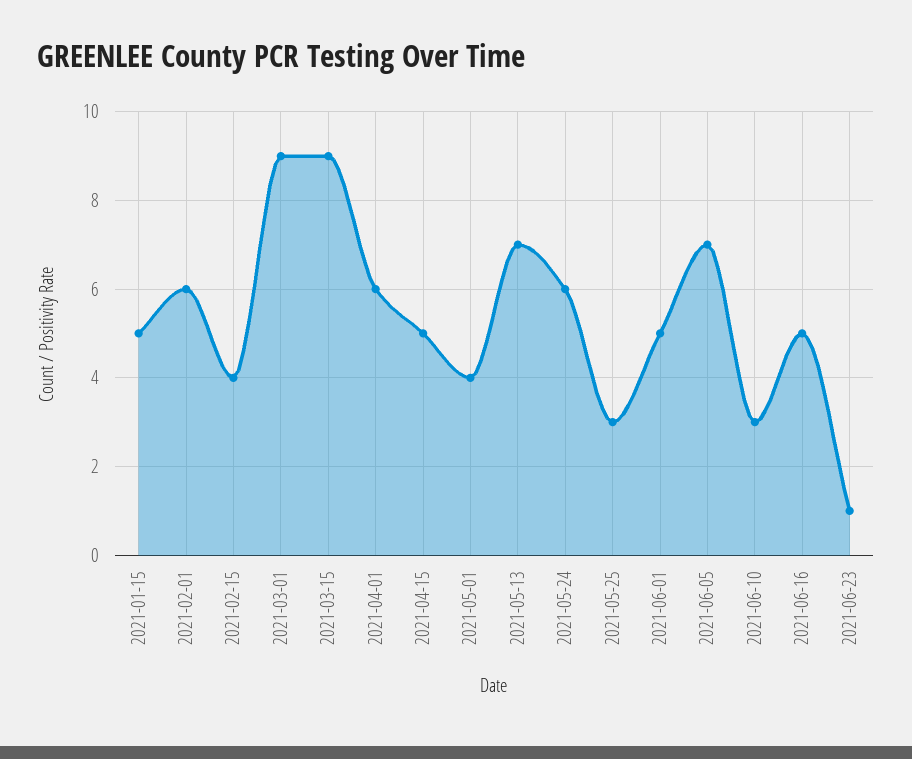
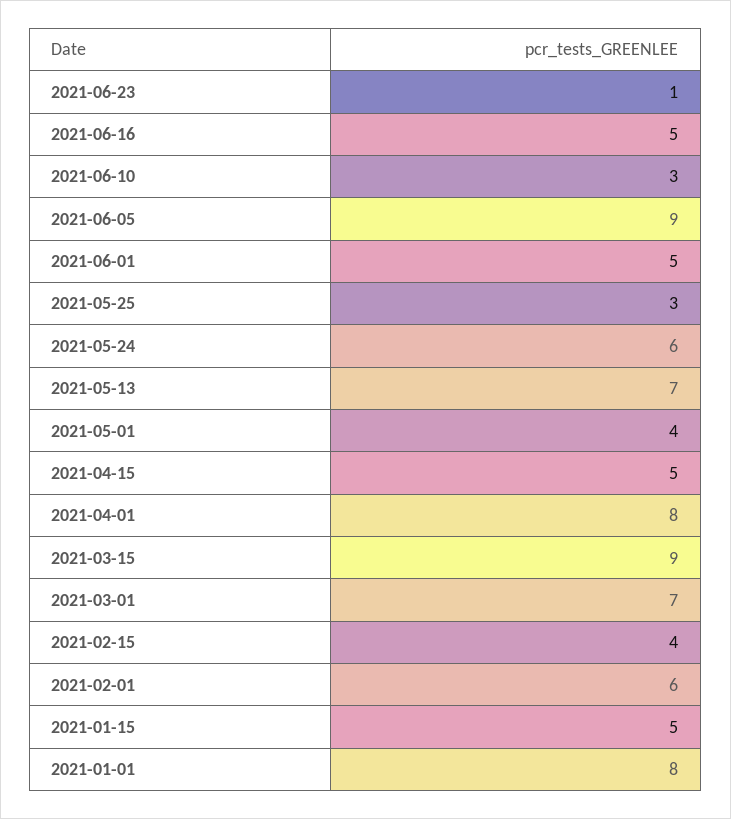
2021-03-01: 9 -> 7
2021-04-01: 6 -> 8
2021-06-05: 7 -> 9
2021-01-01: none -> 8

